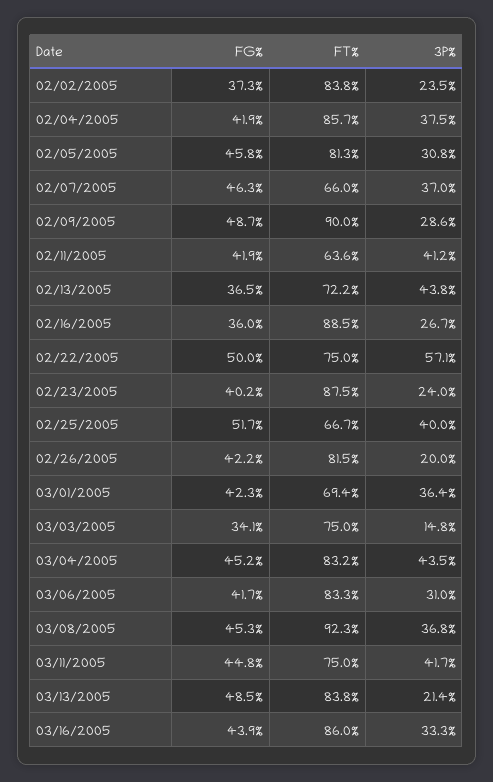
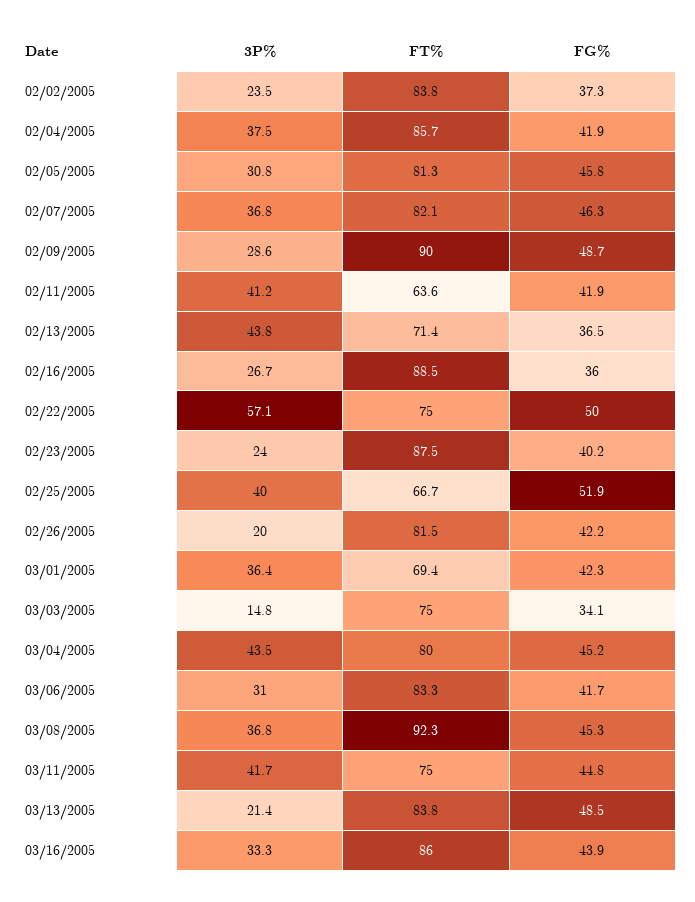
FT%, 02/07/2005: 66 -> 82.1
3P%, 02/07/2005: 37 -> 36.8
FT%, 02/13/2005: 72.2 -> 71.4
FG%, 02/25/2005: 51.7 -> 51.9
FT%, 03/04/2005: 83.2 -> 80

